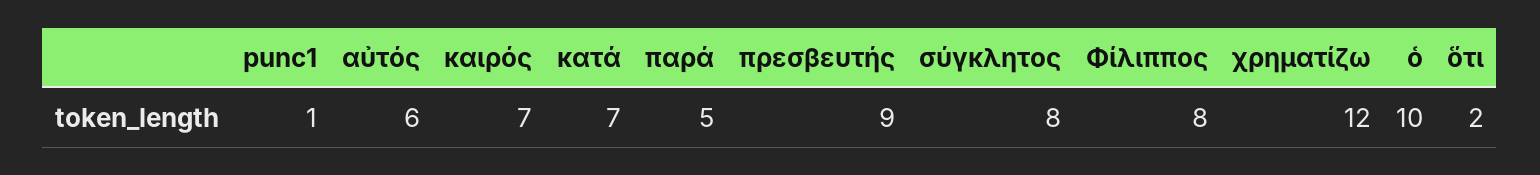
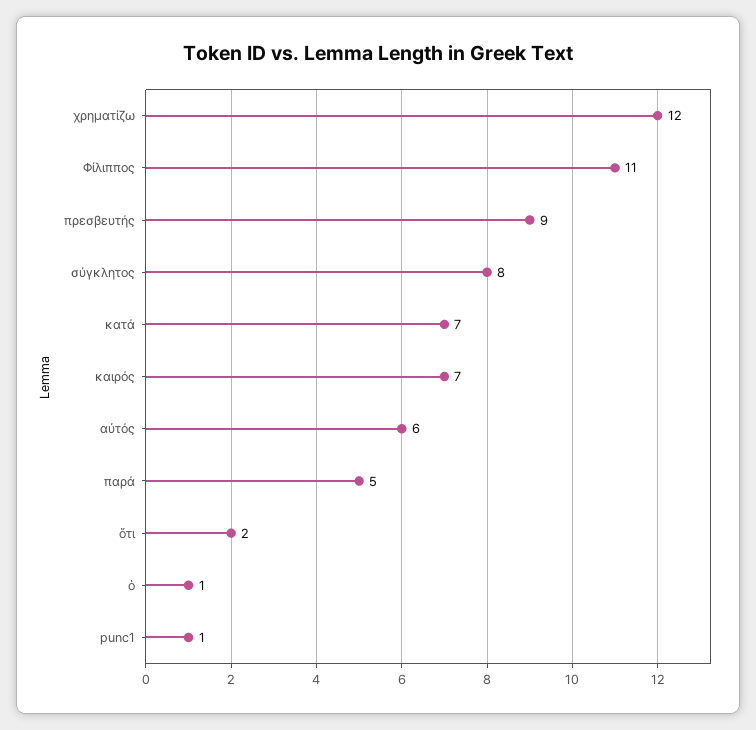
Φίλιππος: 8 -> 11
ὁ: 10 -> 1

